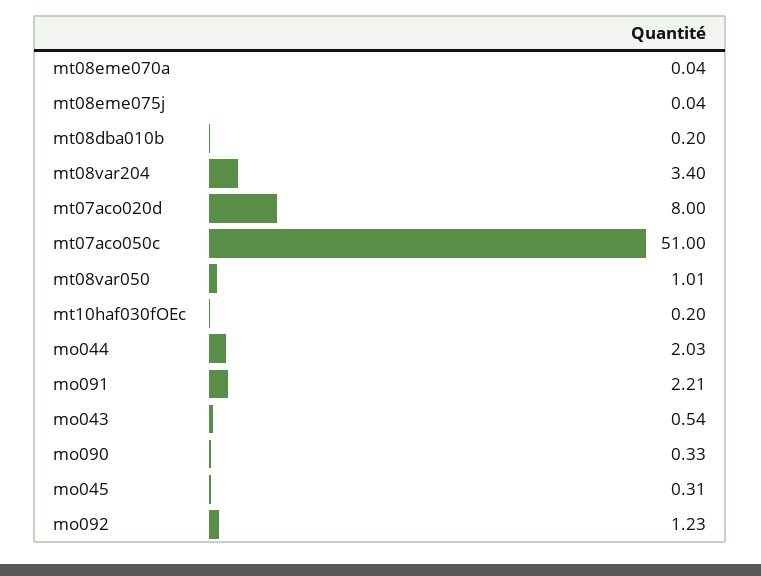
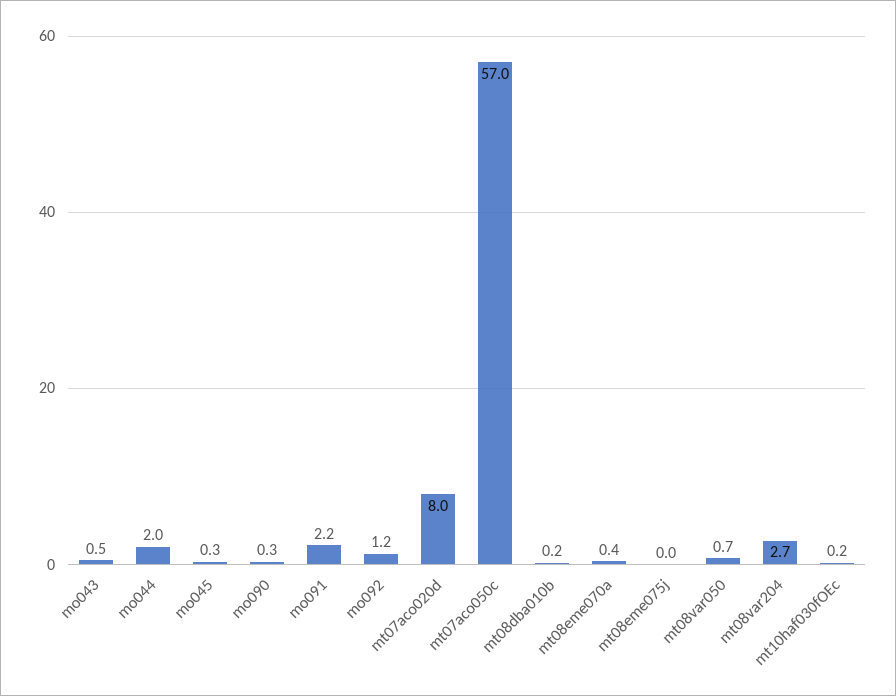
mt08eme070a: 0.04 -> 0.4
mt08var204: 3.4 -> 2.7
mt07aco050c: 51 -> 57
mt08var050: 1.01 -> 0.7

